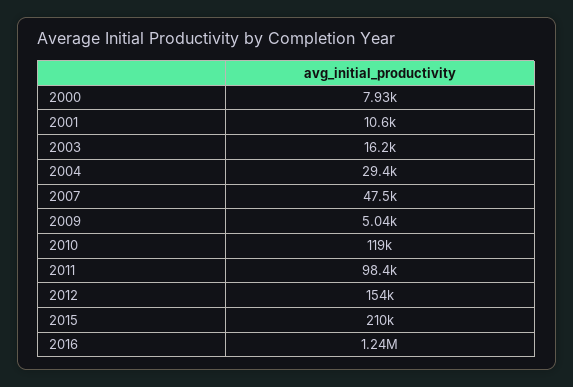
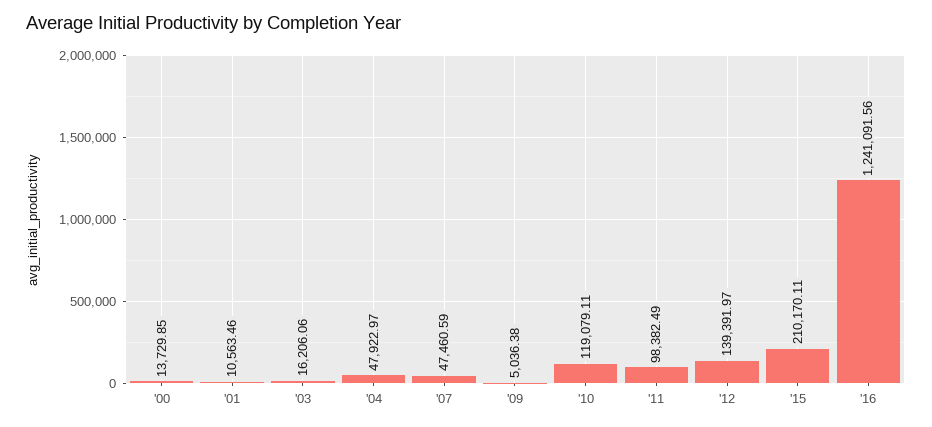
2000: 7930 -> 13729.85
2004: 29400 -> 47922.97
2012: 154000 -> 139391.97

